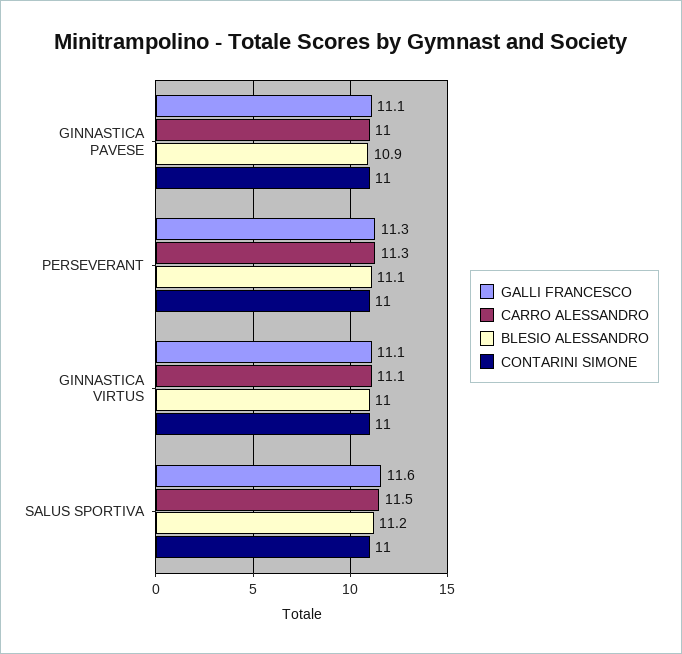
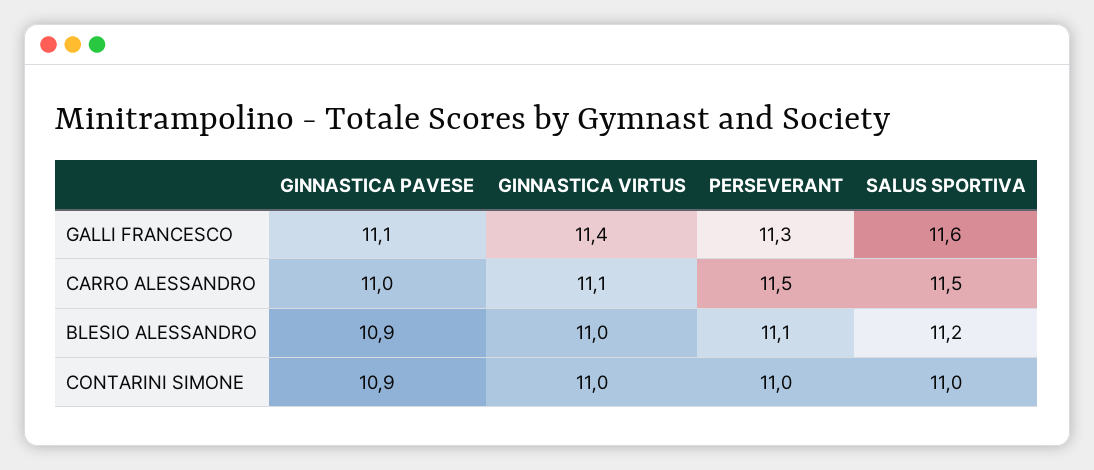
CONTARINI SIMONE, GINNASTICA PAVESE: 11 -> 10.9
CARRO ALESSANDRO, PERSEVERANT: 11.3 -> 11.5
GALLI FRANCESCO, GINNASTICA VIRTUS: 11.1 -> 11.4

